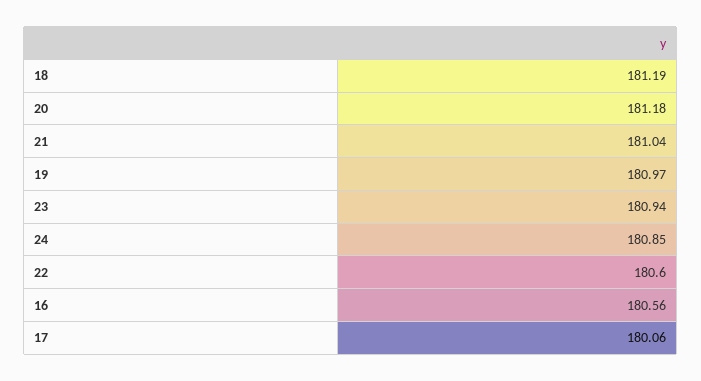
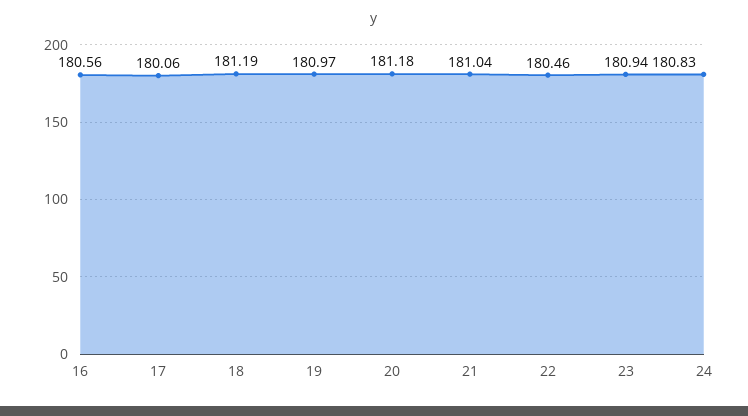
24: 180.85 -> 180.83
22: 180.6 -> 180.46

